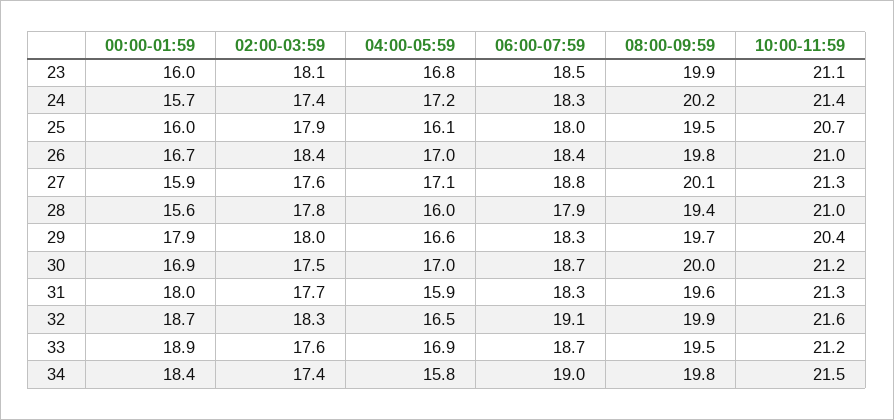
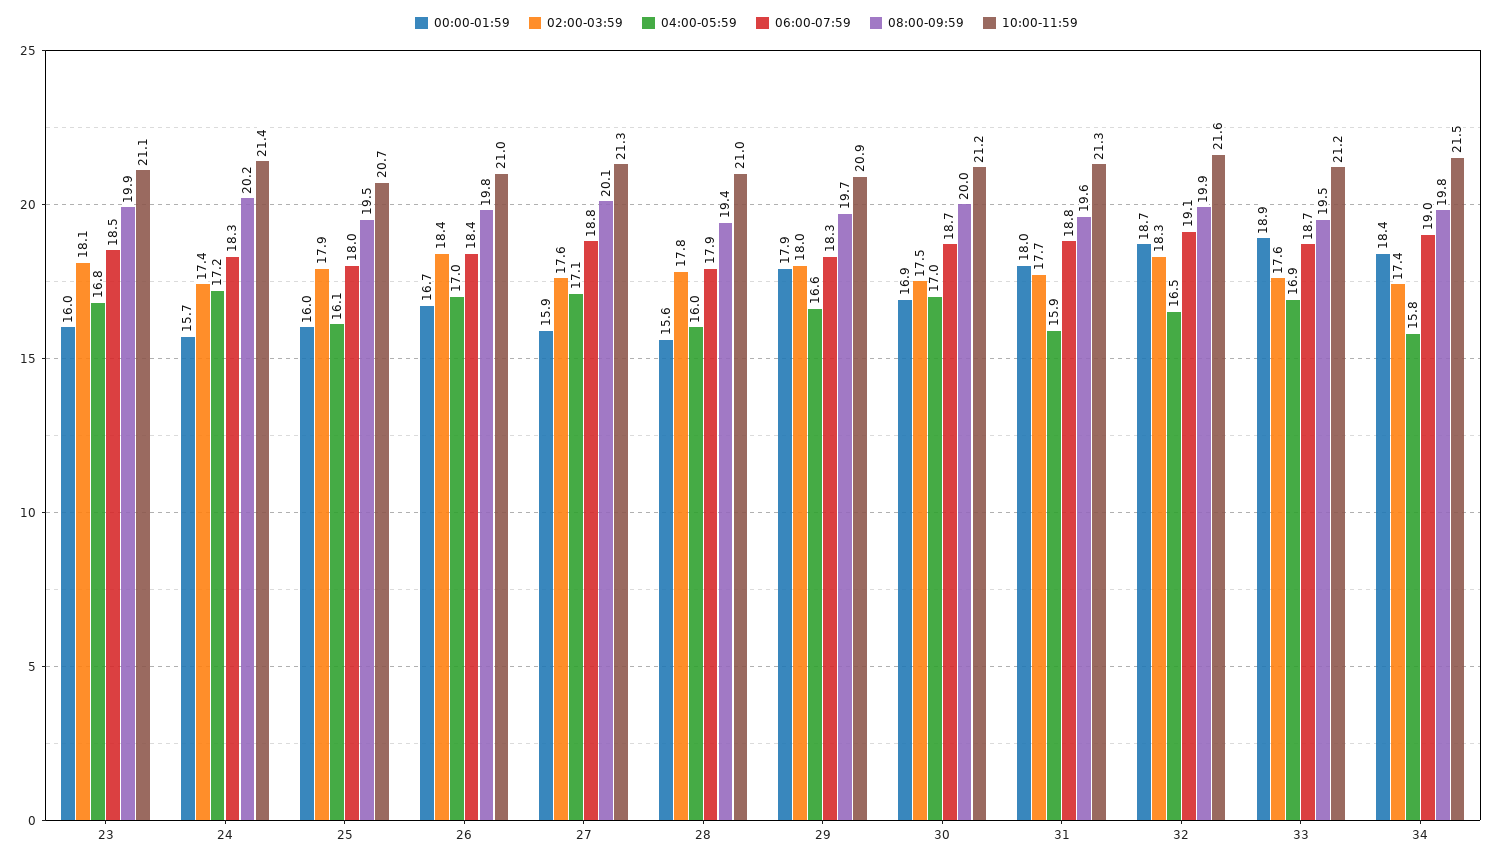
10:00-11:59, 29: 20.4 -> 20.9
06:00-07:59, 31: 18.3 -> 18.8

